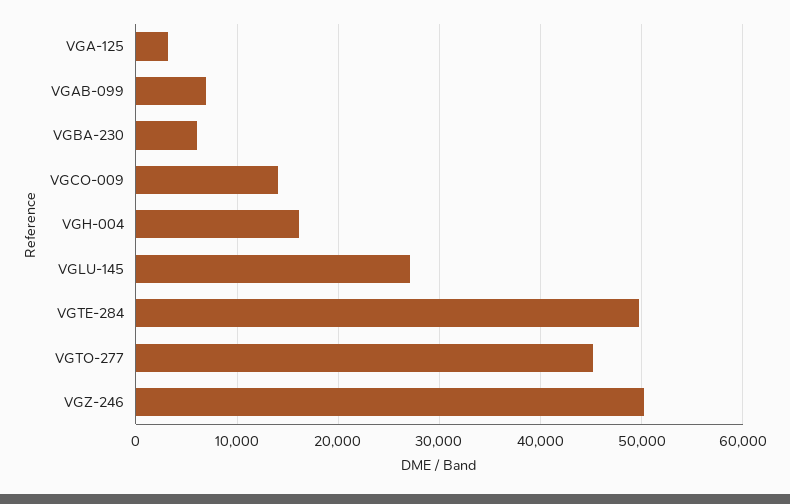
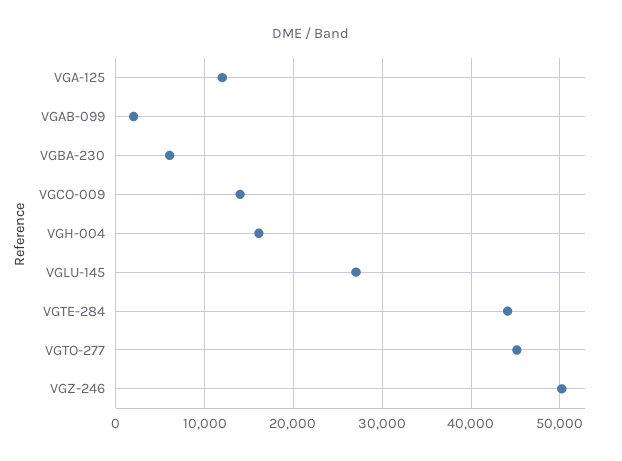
VGA-125: 3000 -> 12000
VGAB-099: 7000 -> 2000
VGTE-284: 50000 -> 44000

